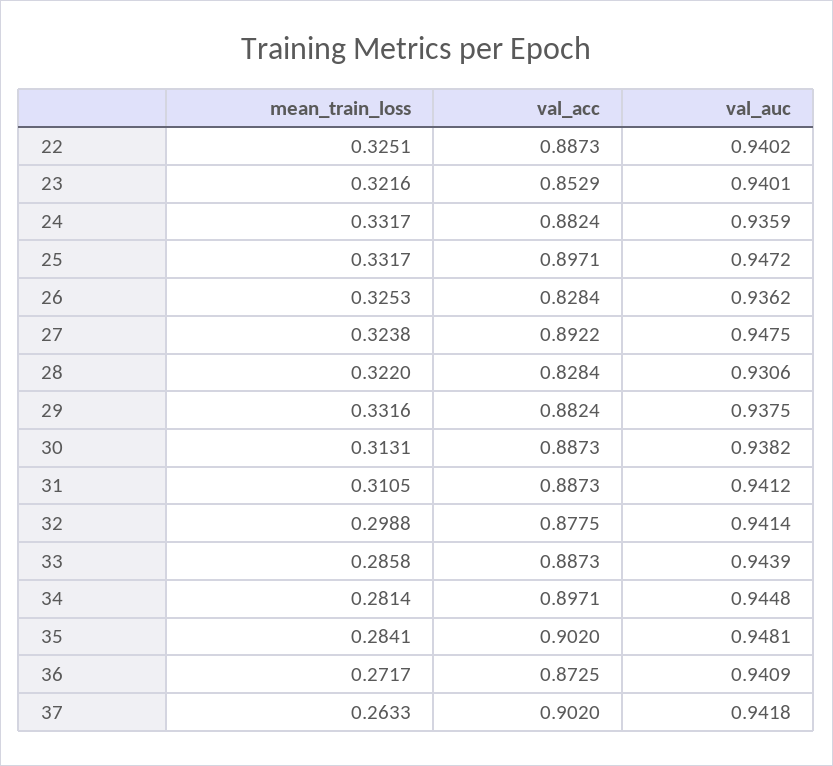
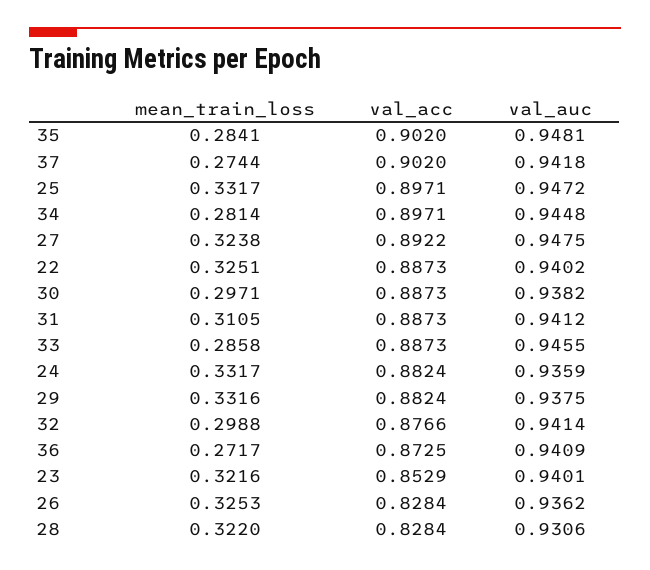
mean_train_loss, 30: 0.3131 -> 0.2971
val_acc, 32: 0.8775 -> 0.8766
val_auc, 33: 0.9439 -> 0.9455
mean_train_loss, 37: 0.2633 -> 0.2744

